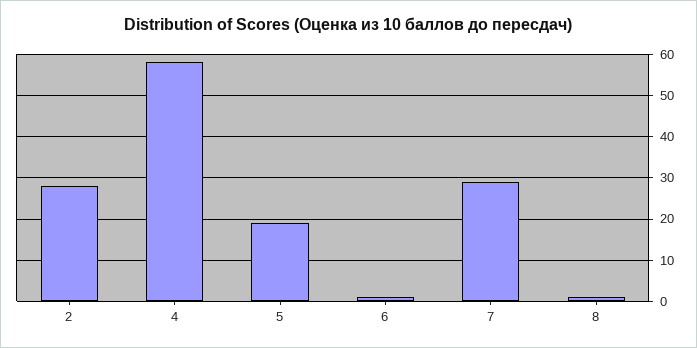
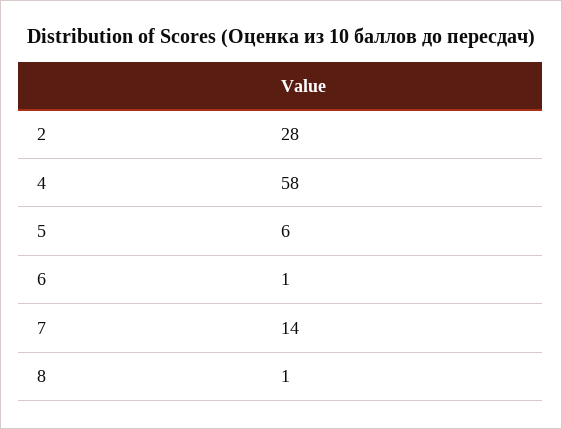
5: 20 -> 6
7: 30 -> 14

